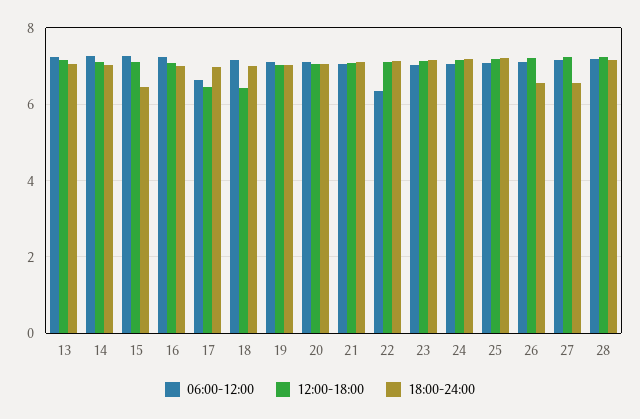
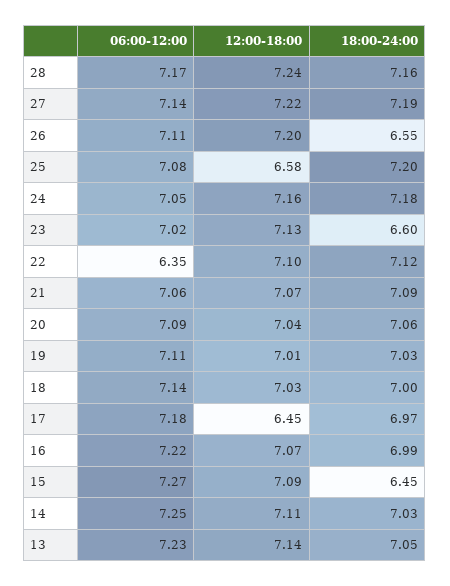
06:00-12:00, 17: 6.6 -> 7.18
12:00-18:00, 18: 6.4 -> 7.03
18:00-24:00, 23: 7.2 -> 6.6
12:00-18:00, 25: 7.2 -> 6.58
18:00-24:00, 27: 6.6 -> 7.19

